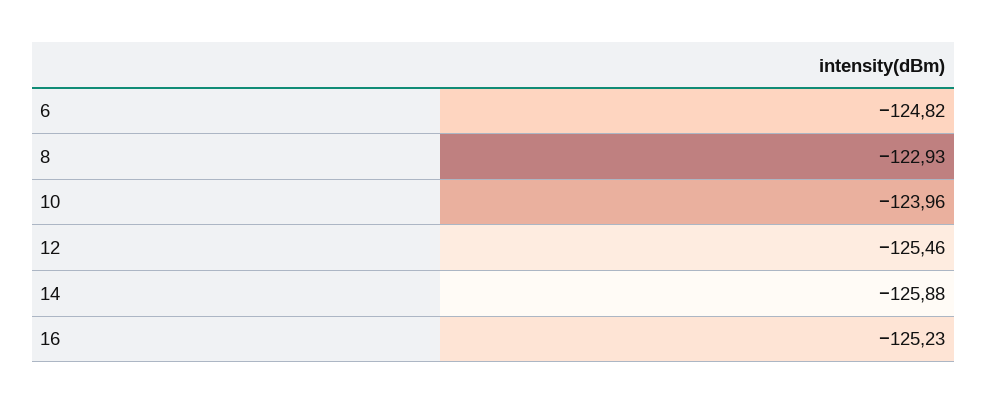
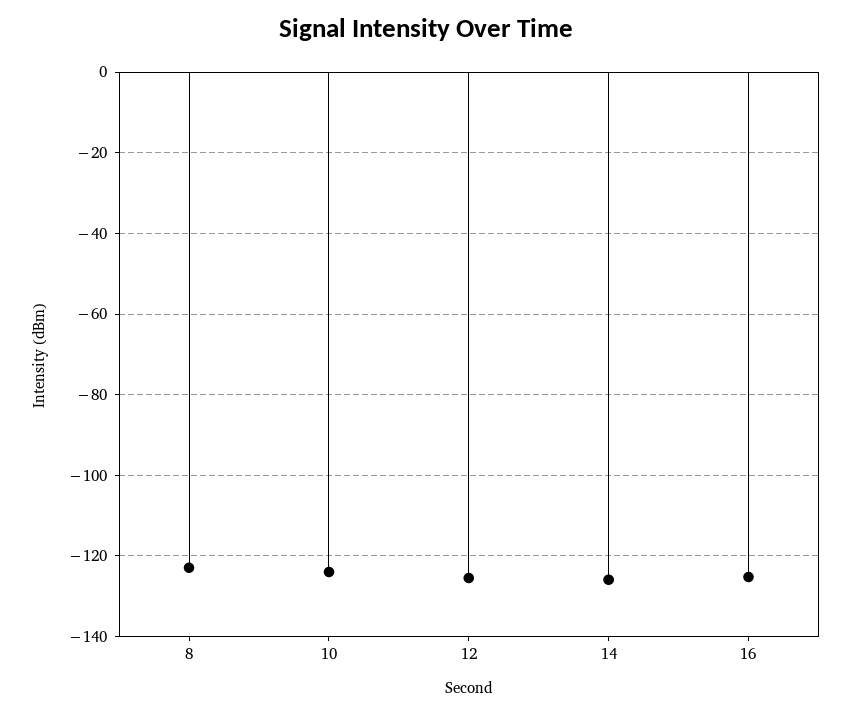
6: -124.82 -> none

